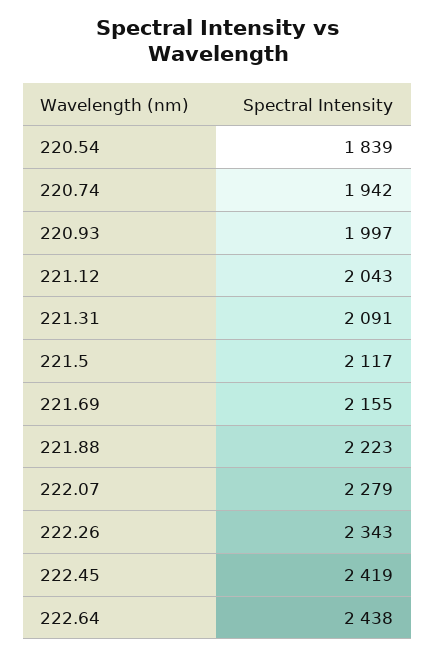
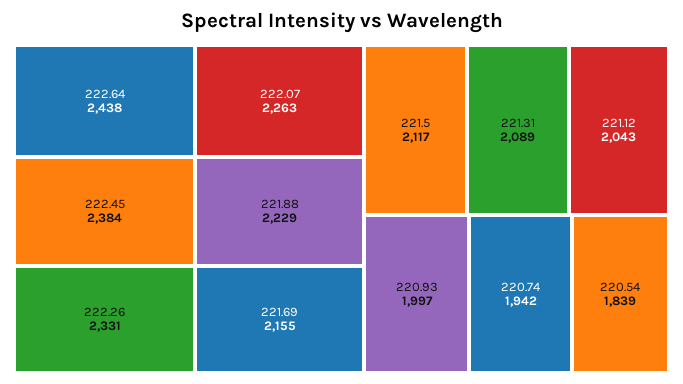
221.31: 2091 -> 2089
221.88: 2223 -> 2229
222.07: 2279 -> 2263
222.26: 2343 -> 2331
222.45: 2419 -> 2384

